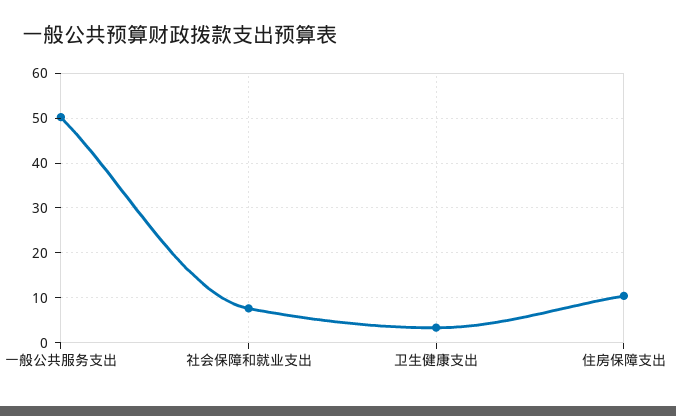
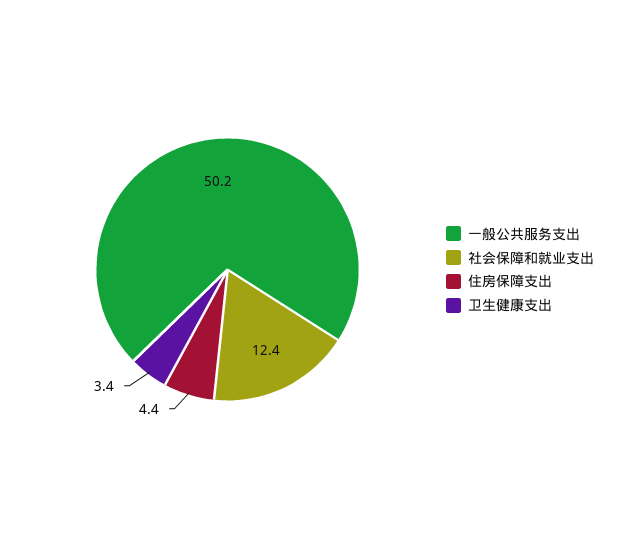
社会保障和就业支出: 8 -> 12.4
住房保障支出: 10 -> 4.4

